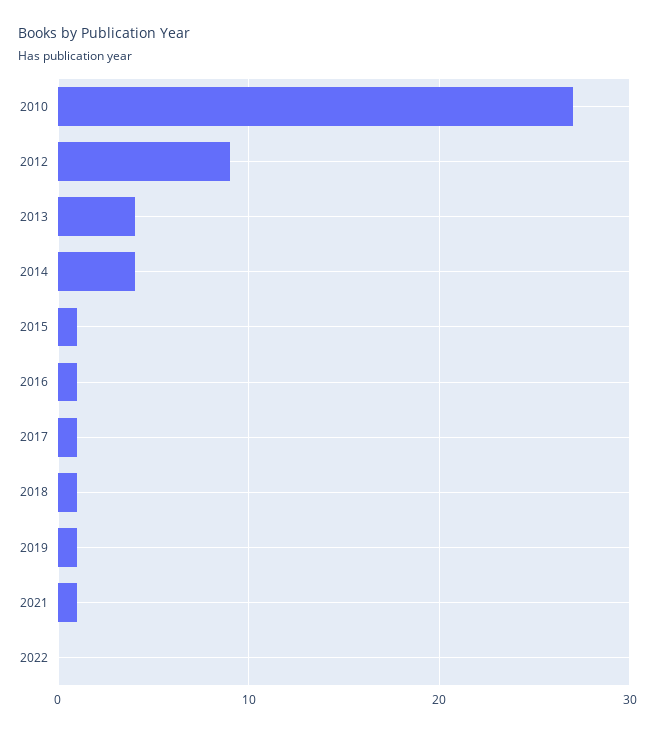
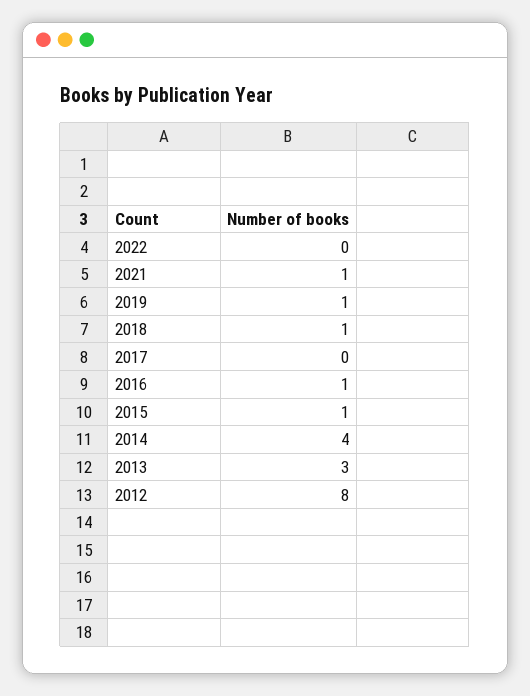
2010: 27 -> none
2012: 9 -> 8
2013: 4 -> 3
2017: 1 -> 0

